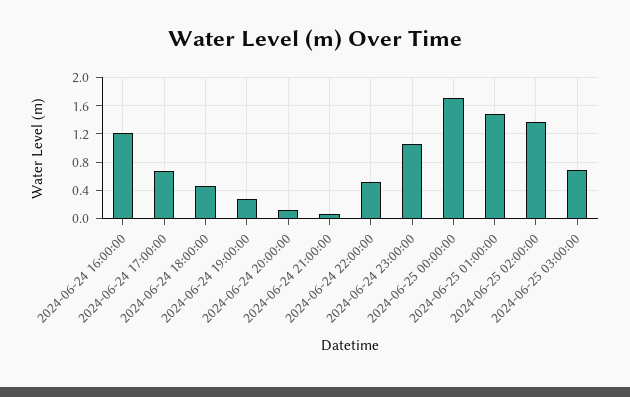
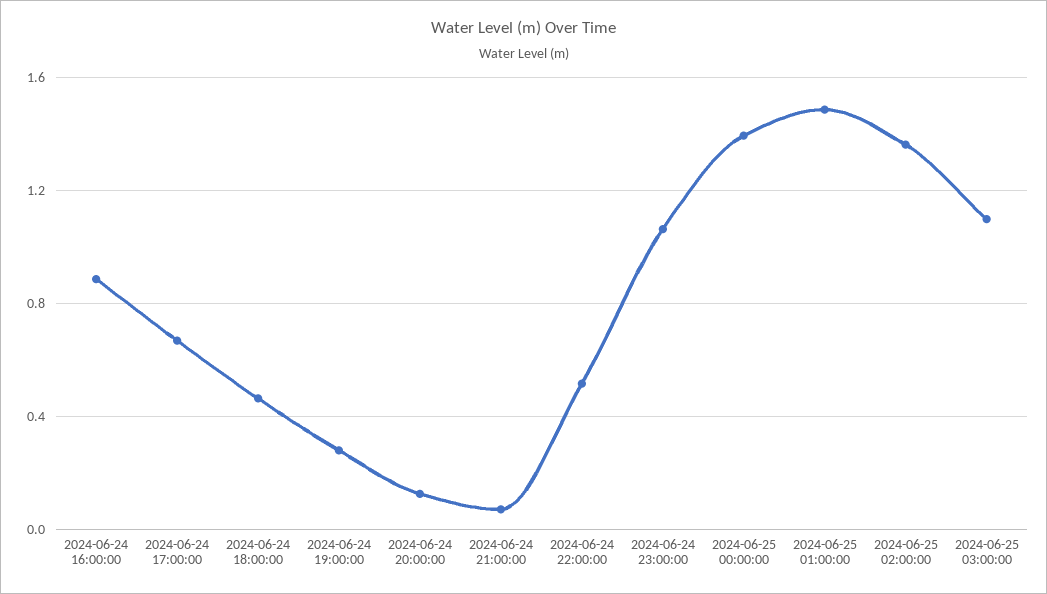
2024-06-24 16:00:00: 1.2 -> 0.9
2024-06-25 00:00:00: 1.7 -> 1.4
2024-06-25 03:00:00: 0.7 -> 1.1

